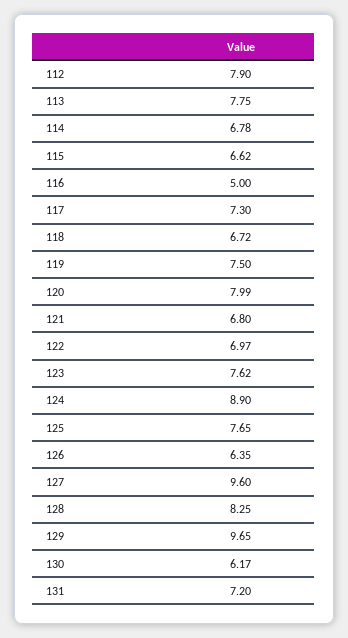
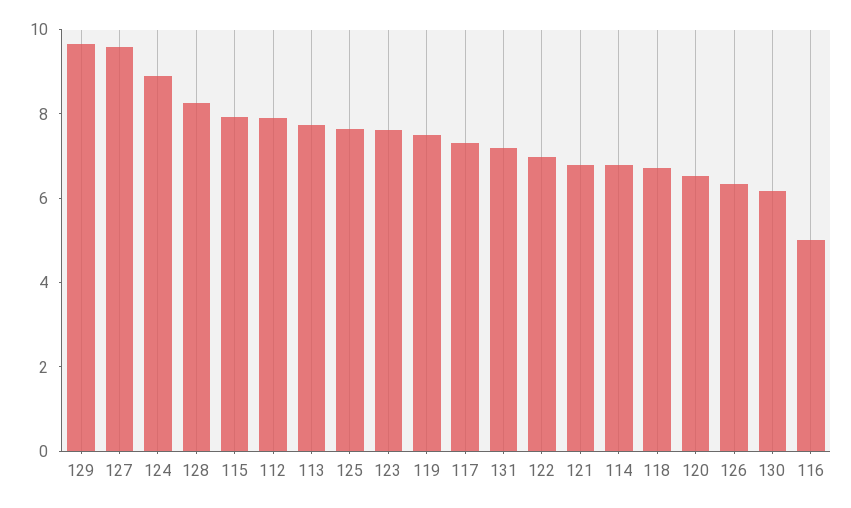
115: 6.62 -> 8
120: 7.99 -> 6.5

